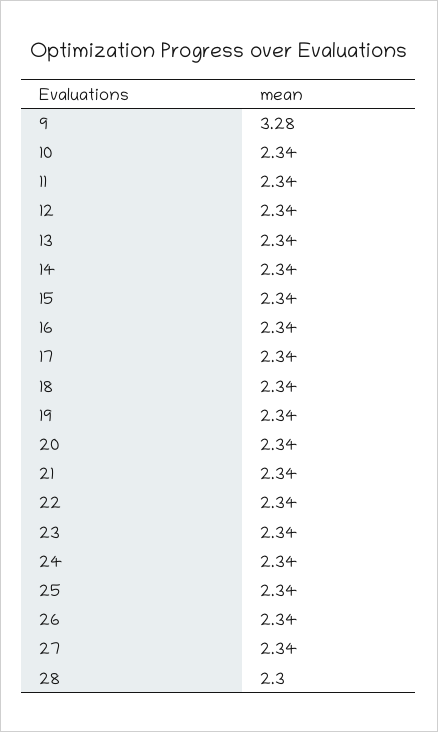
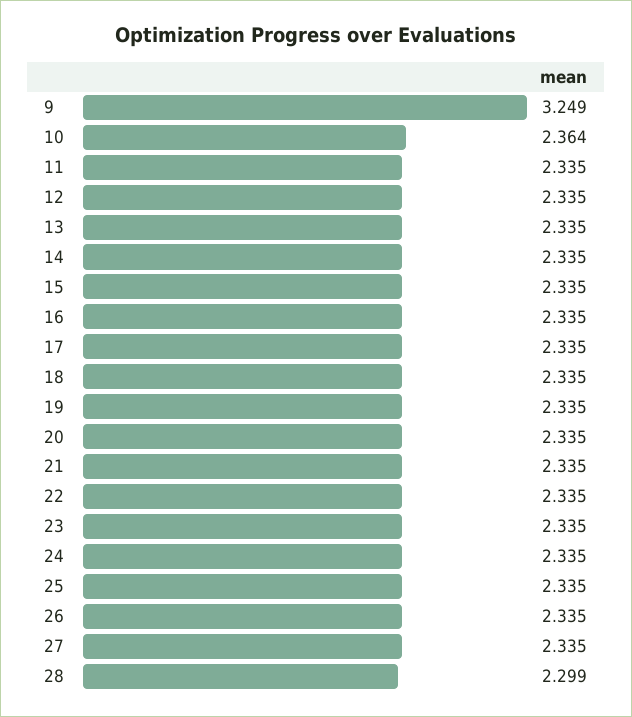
9: 3.28 -> 3.249
10: 2.34 -> 2.364

